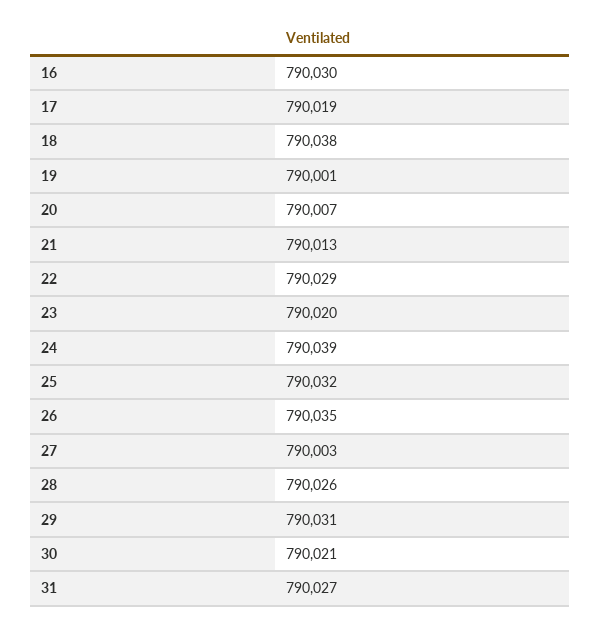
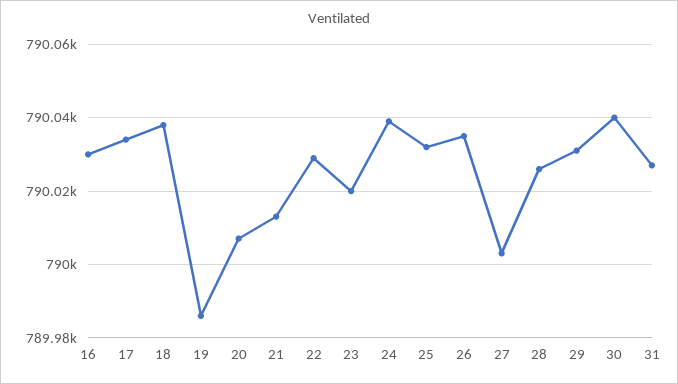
17: 790019 -> 790035
19: 790001 -> 789985
30: 790021 -> 790040

